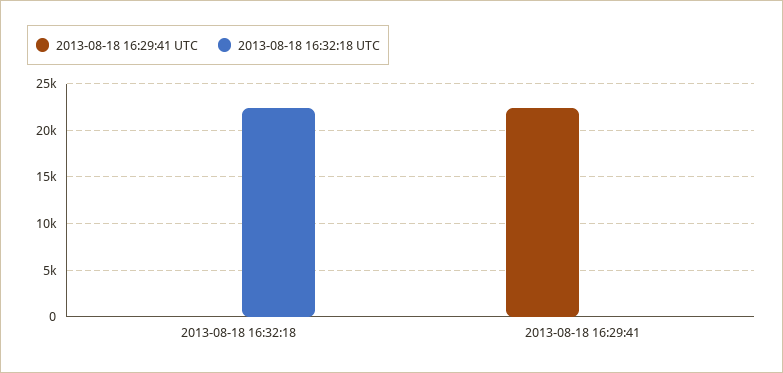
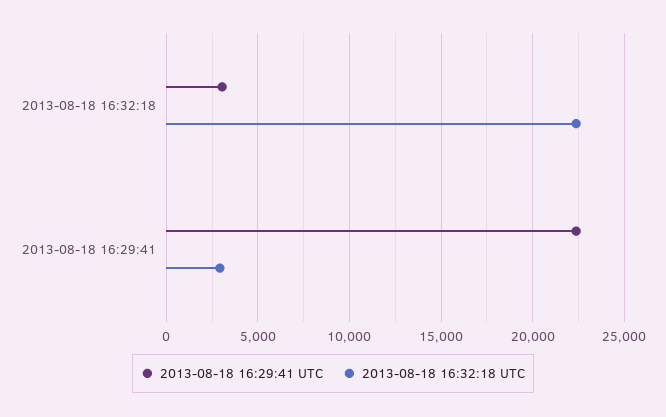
2013-08-18 16:29:41 UTC, 2013-08-18 16:32:18: 0 -> 3000
2013-08-18 16:32:18 UTC, 2013-08-18 16:29:41: 0 -> 3000

